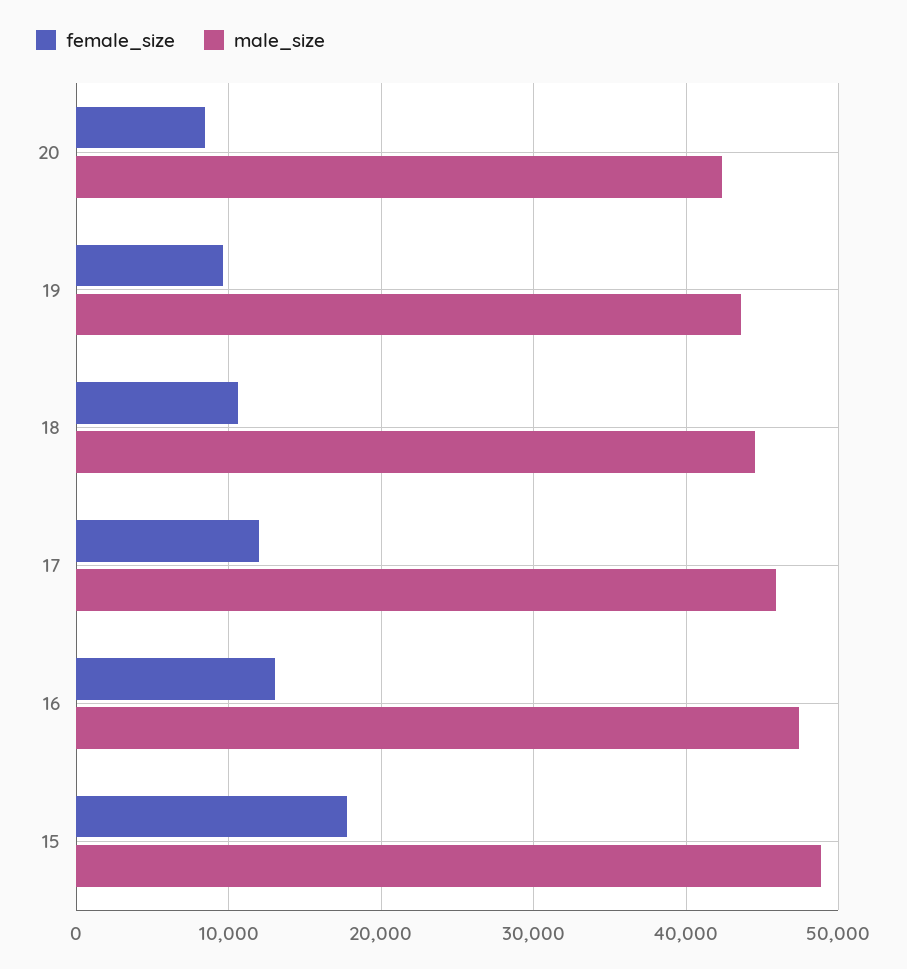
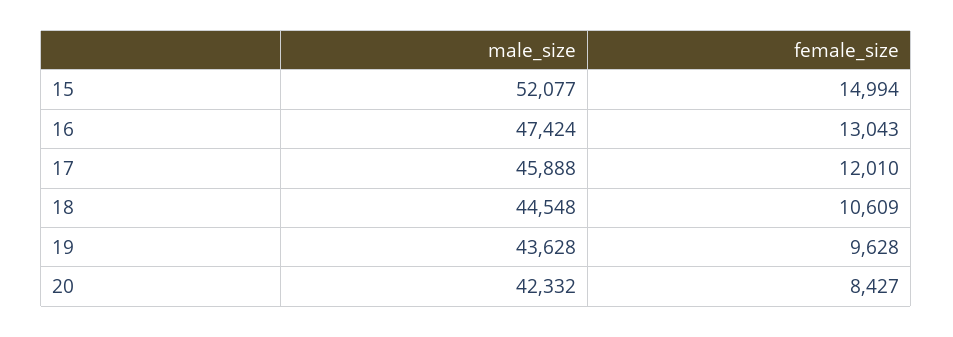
female_size, 15: 18000 -> 14994
male_size, 15: 49000 -> 52077

